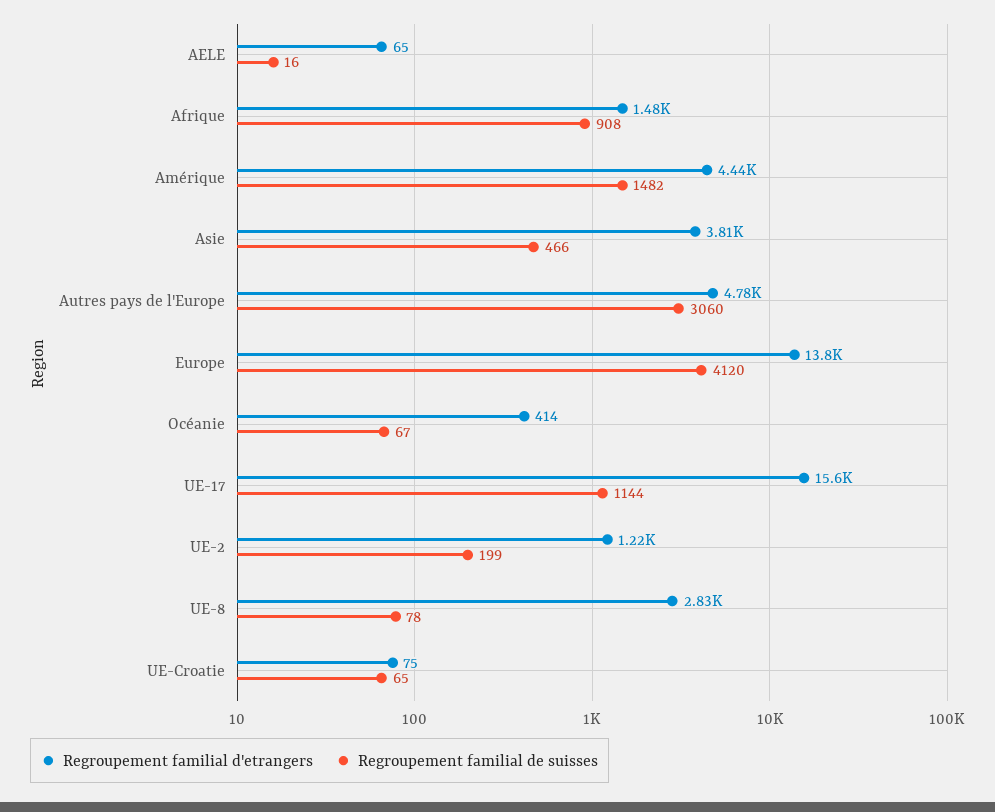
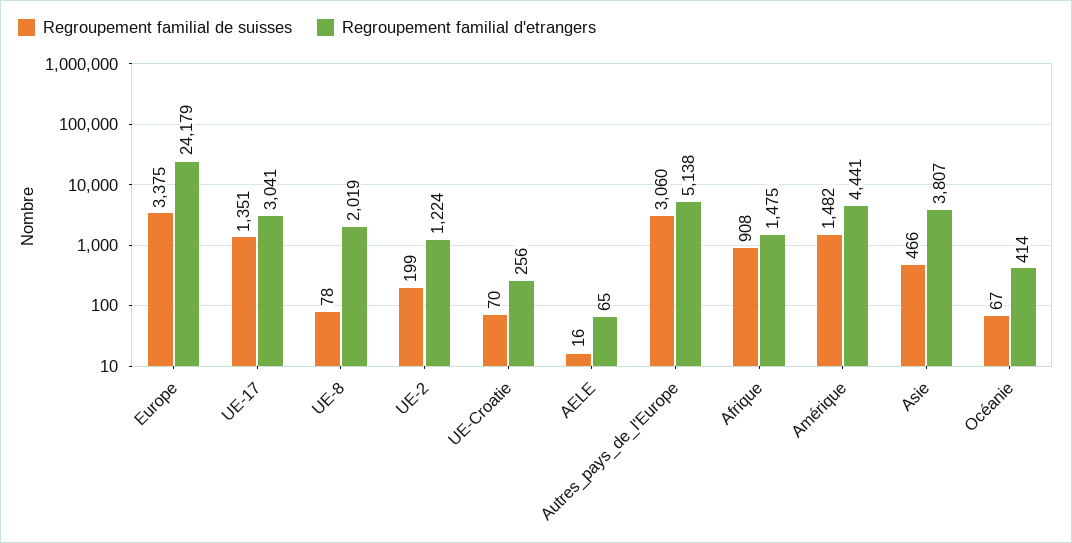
Regroupement familial d'etrangers, Autres pays de l'Europe: 4780 -> 5138
Regroupement familial d'etrangers, Europe: 13800 -> 24179
Regroupement familial de suisses, Europe: 4120 -> 3375
Regroupement familial d'etrangers, UE-17: 15600 -> 3041
Regroupement familial de suisses, UE-17: 1144 -> 1351
Regroupement familial d'etrangers, UE-8: 2830 -> 2019
Regroupement familial d'etrangers, UE-Croatie: 75 -> 256
Regroupement familial de suisses, UE-Croatie: 65 -> 70

